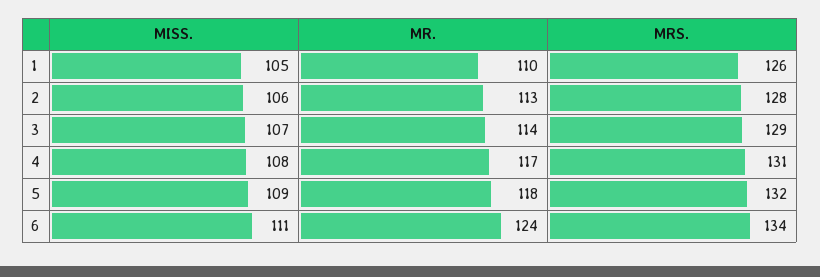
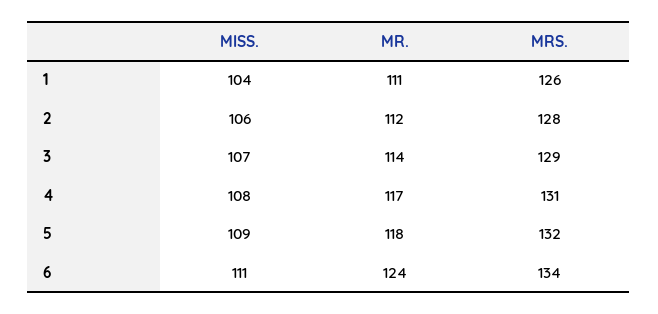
MISS., 1: 105 -> 104
MR., 1: 110 -> 111
MR., 2: 113 -> 112

